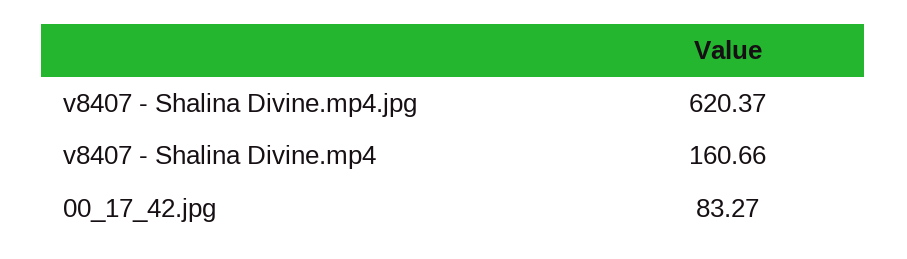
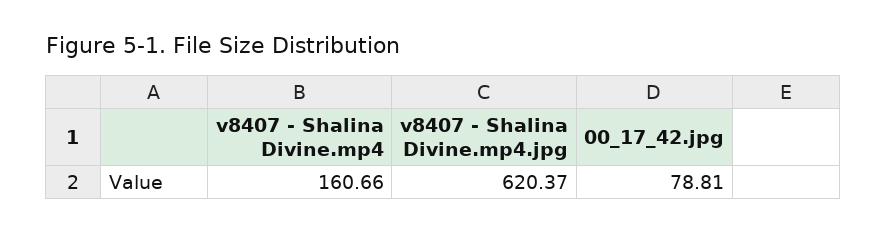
00_17_42.jpg: 83.27 -> 78.81

